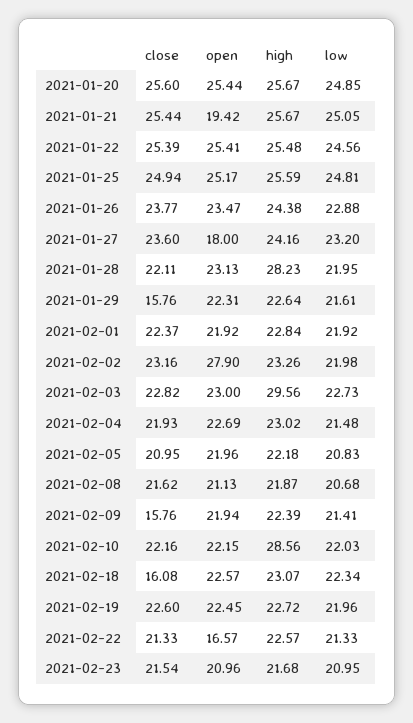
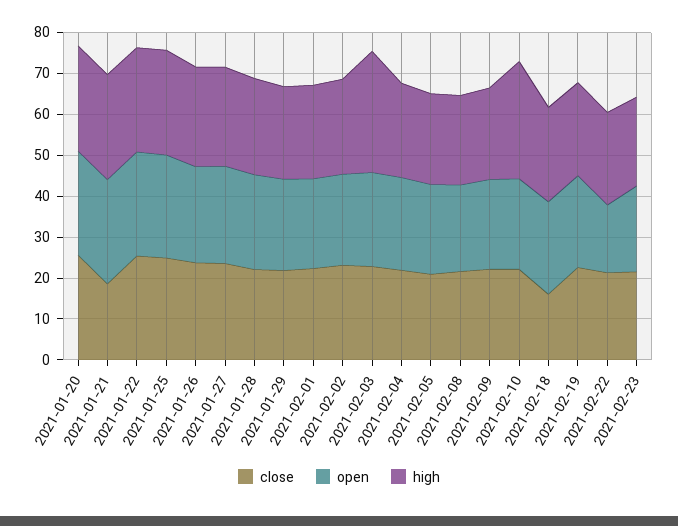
low, 2021-01-20: 24.85 -> none
close, 2021-01-21: 25.44 -> 18
open, 2021-01-21: 19.42 -> 26
low, 2021-01-21: 25.05 -> none
low, 2021-01-22: 24.56 -> none
low, 2021-01-25: 24.81 -> none
low, 2021-01-26: 22.88 -> none
open, 2021-01-27: 18 -> 24
low, 2021-01-27: 23.2 -> none
high, 2021-01-28: 28.23 -> 24
low, 2021-01-28: 21.95 -> none
close, 2021-01-29: 15.76 -> 22
low, 2021-01-29: 21.61 -> none
low, 2021-02-01: 21.92 -> none
open, 2021-02-02: 27.9 -> 22
low, 2021-02-02: 21.98 -> none
low, 2021-02-03: 22.73 -> none
low, 2021-02-04: 21.48 -> none
low, 2021-02-05: 20.83 -> none
low, 2021-02-08: 20.68 -> none
close, 2021-02-09: 15.76 -> 22
low, 2021-02-09: 21.41 -> none
low, 2021-02-10: 22.03 -> none
low, 2021-02-18: 22.34 -> none
low, 2021-02-19: 21.96 -> none
low, 2021-02-22: 21.33 -> none
low, 2021-02-23: 20.95 -> none

